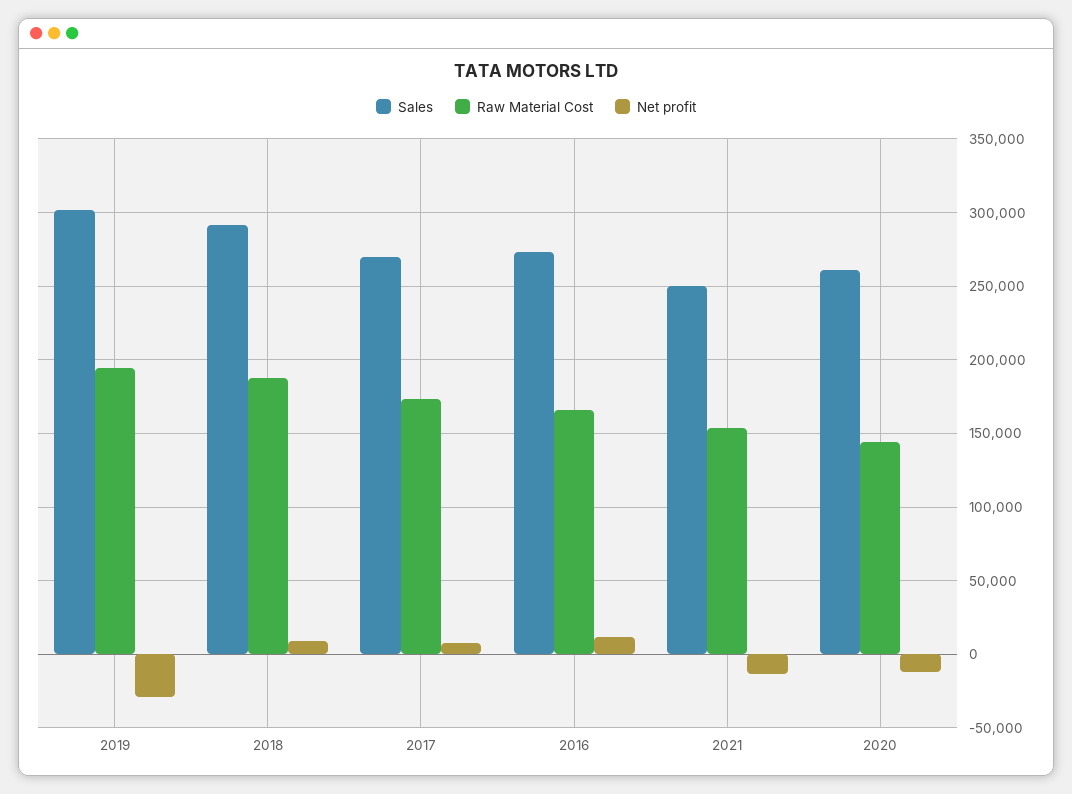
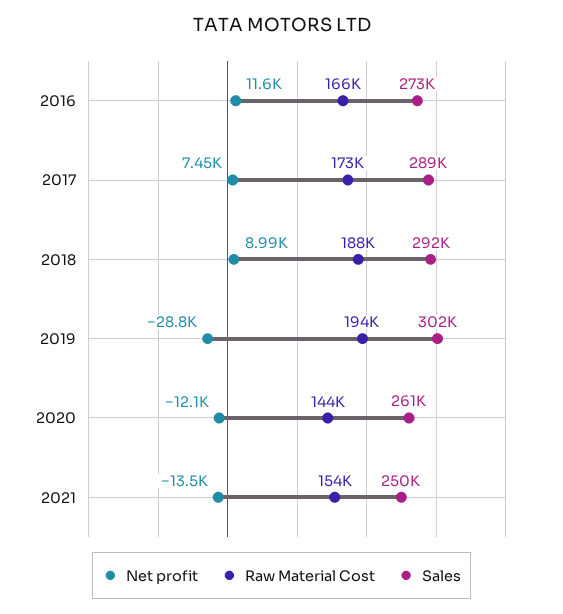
Sales, 2017: 270000 -> 289000

